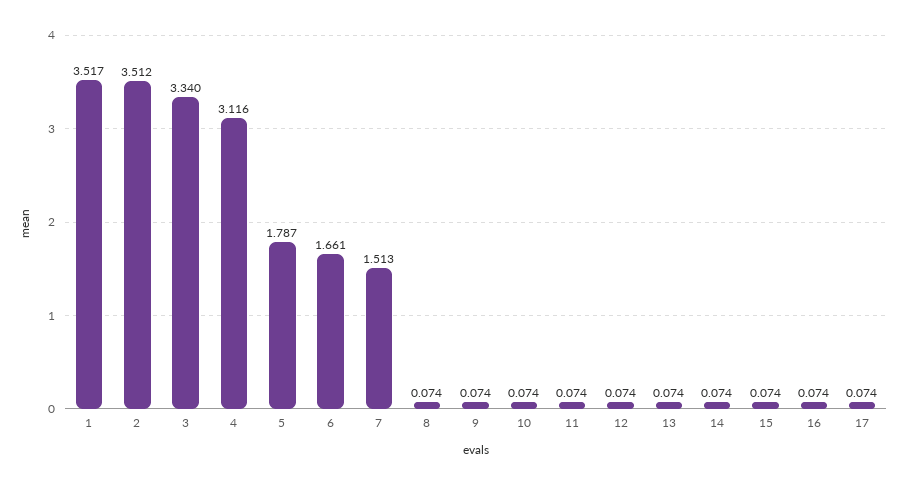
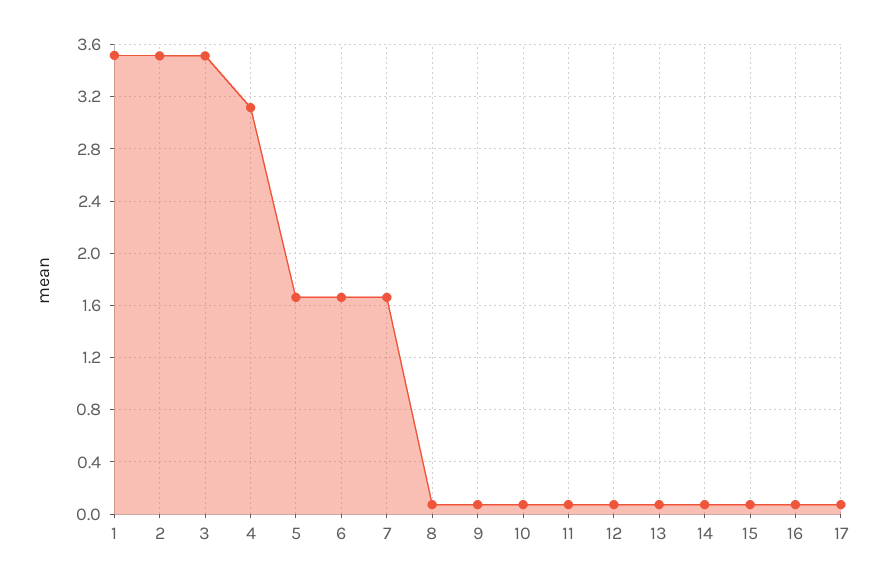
3: 3.34 -> 3.5
5: 1.787 -> 1.65
7: 1.513 -> 1.65

